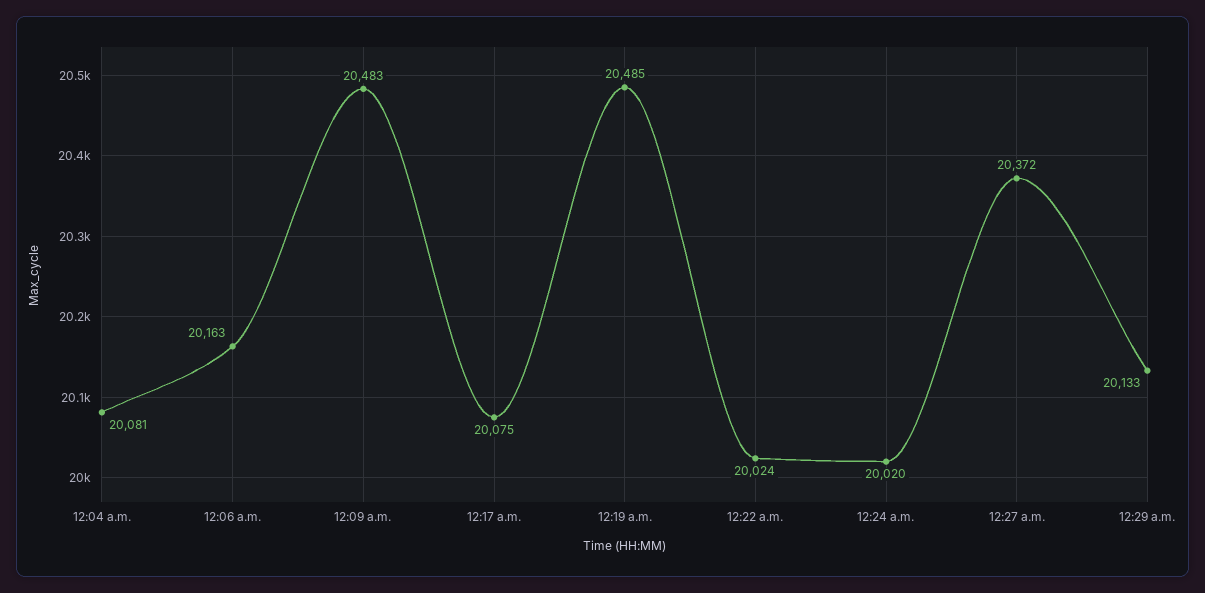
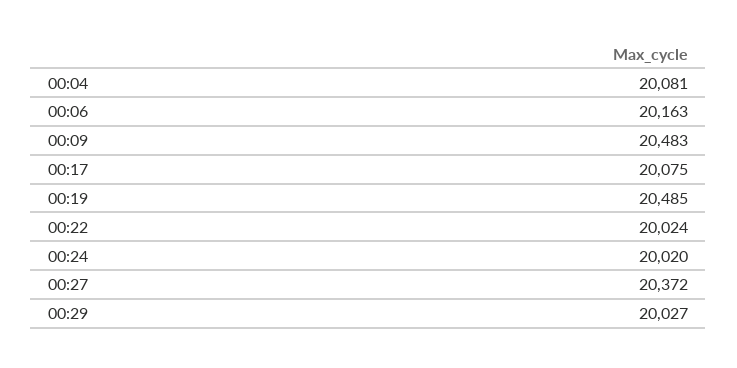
12:29 a.m.: 20133 -> 20027

